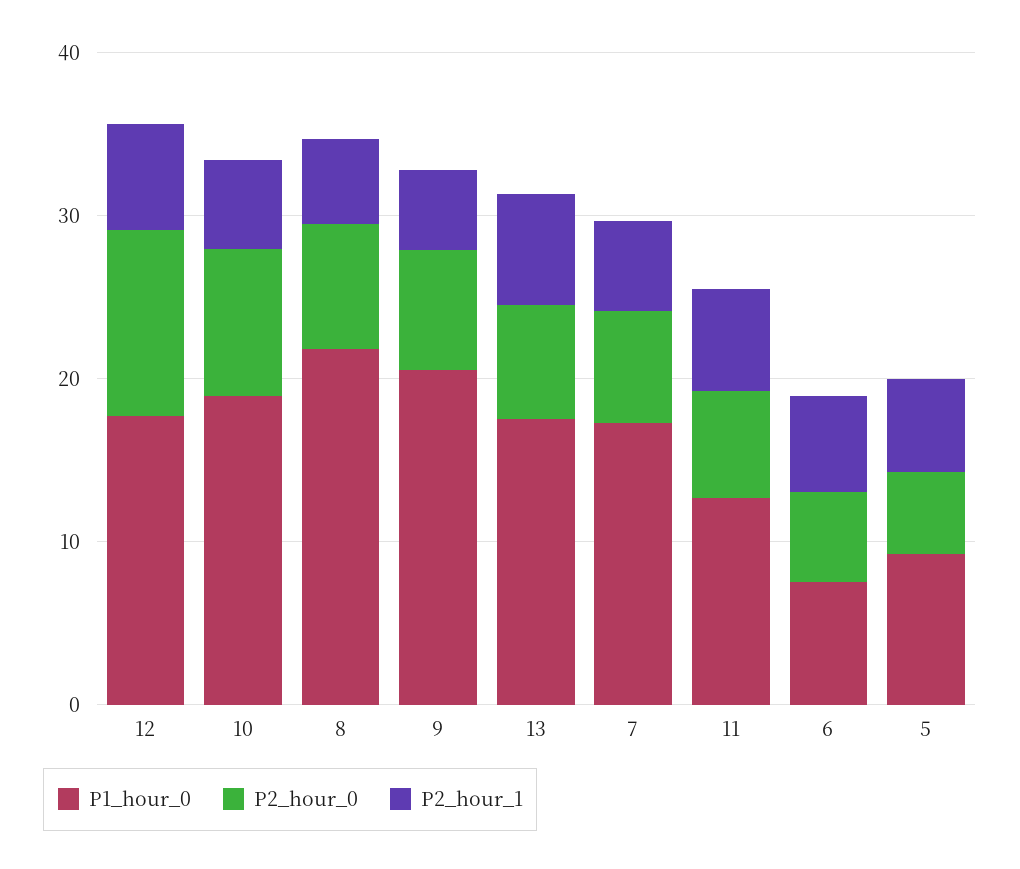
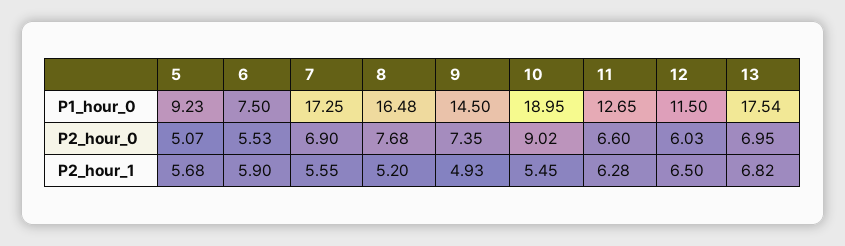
P1_hour_0, 12: 18 -> 11.5
P2_hour_0, 12: 12 -> 6.03
P1_hour_0, 8: 22 -> 16.48
P1_hour_0, 9: 20 -> 14.5

